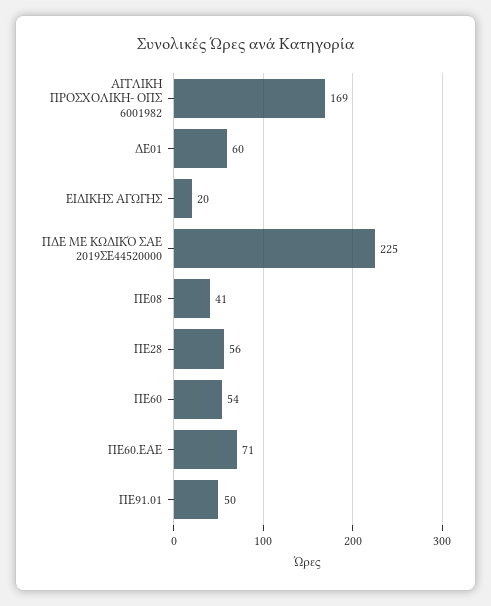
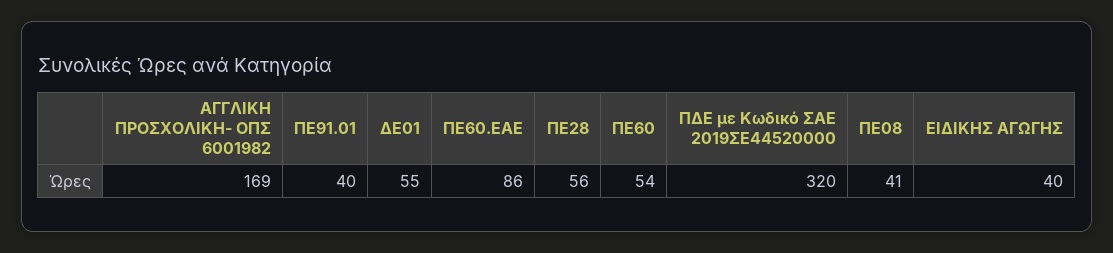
ΔΕ01: 60 -> 55
ΕΙΔΙΚΗΣ ΑΓΩΓΗΣ: 20 -> 40
ΠΔΕ ΜΕ ΚΩΔΙΚΌ ΣΑΕ 2019ΣΕ44520000: 225 -> 320
ΠΕ60.ΕΑΕ: 71 -> 86
ΠΕ91.01: 50 -> 40

